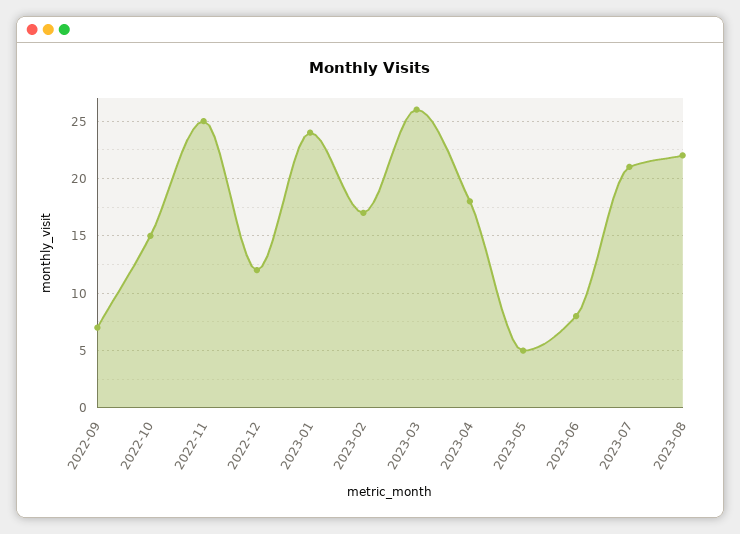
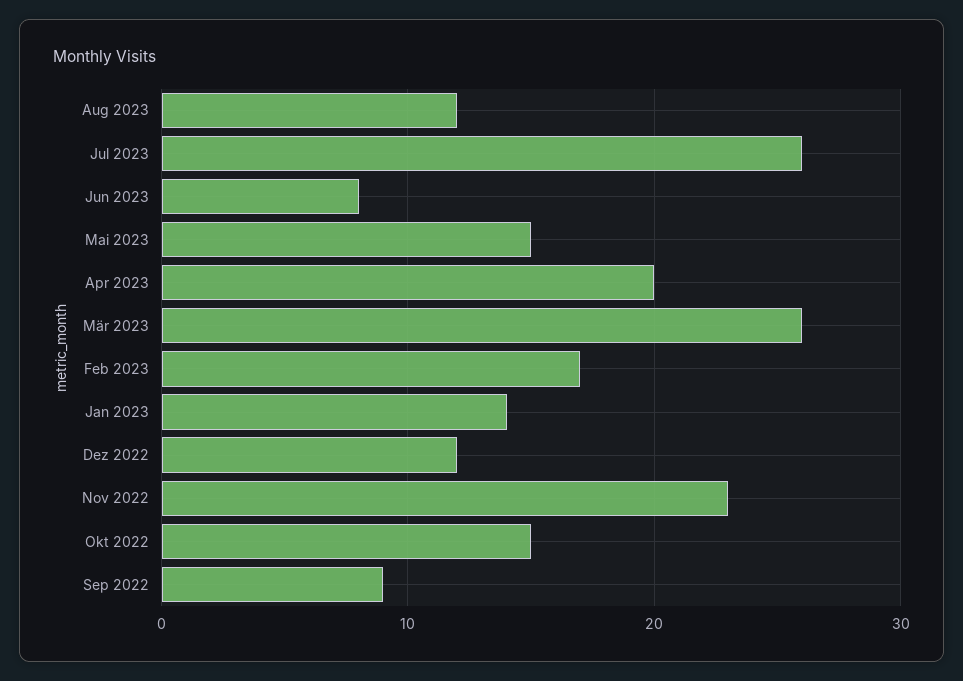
2022-09: 7 -> 9
2022-11: 25 -> 23
2023-01: 24 -> 14
2023-04: 18 -> 20
2023-05: 5 -> 15
2023-07: 21 -> 26
2023-08: 22 -> 12

